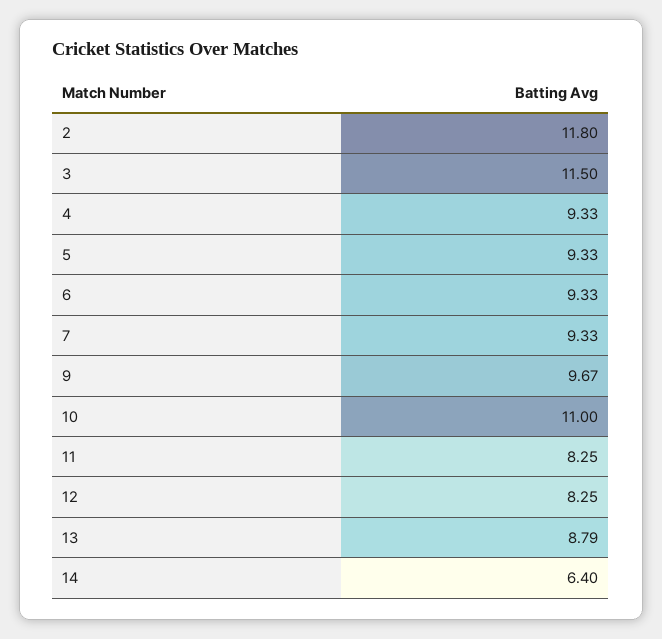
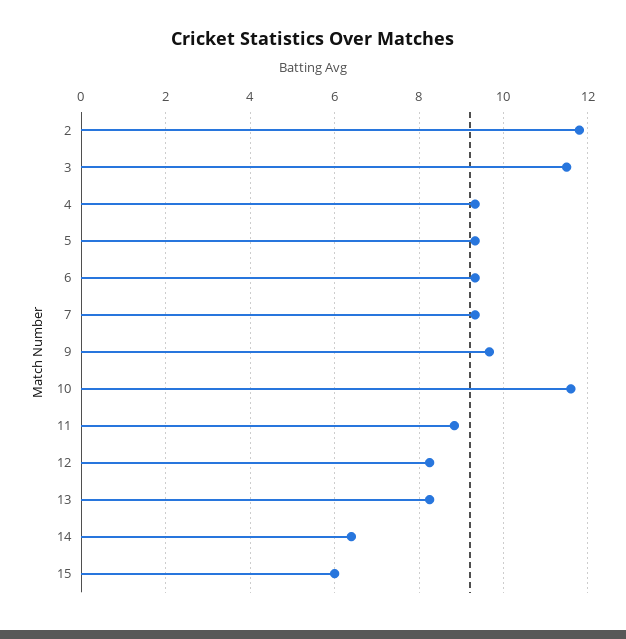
10: 11 -> 11.6
11: 8.25 -> 8.8
13: 8.79 -> 8.2
15: none -> 6

